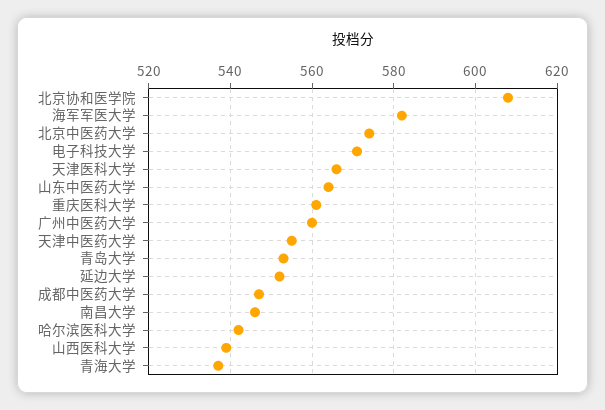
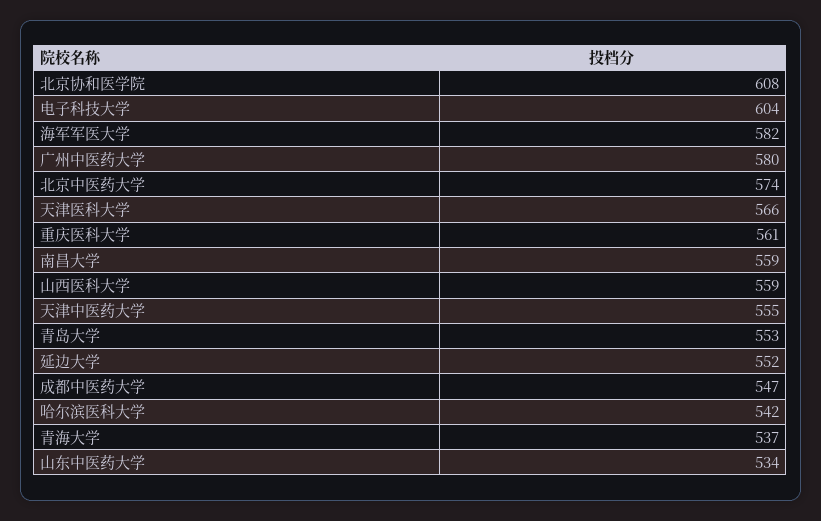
电子科技大学: 570 -> 604
山东中医药大学: 565 -> 534
广州中医药大学: 560 -> 580
南昌大学: 545 -> 559
山西医科大学: 540 -> 559

